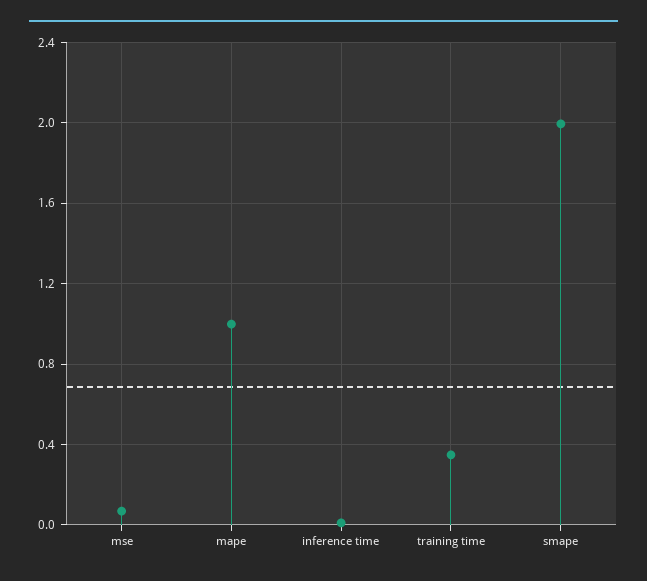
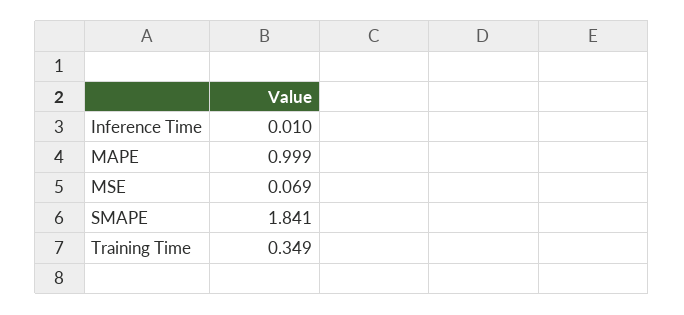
smape: 2 -> 1.841

